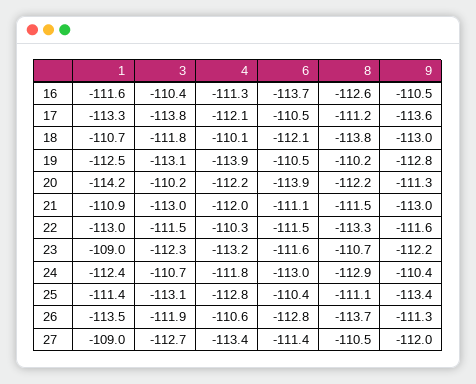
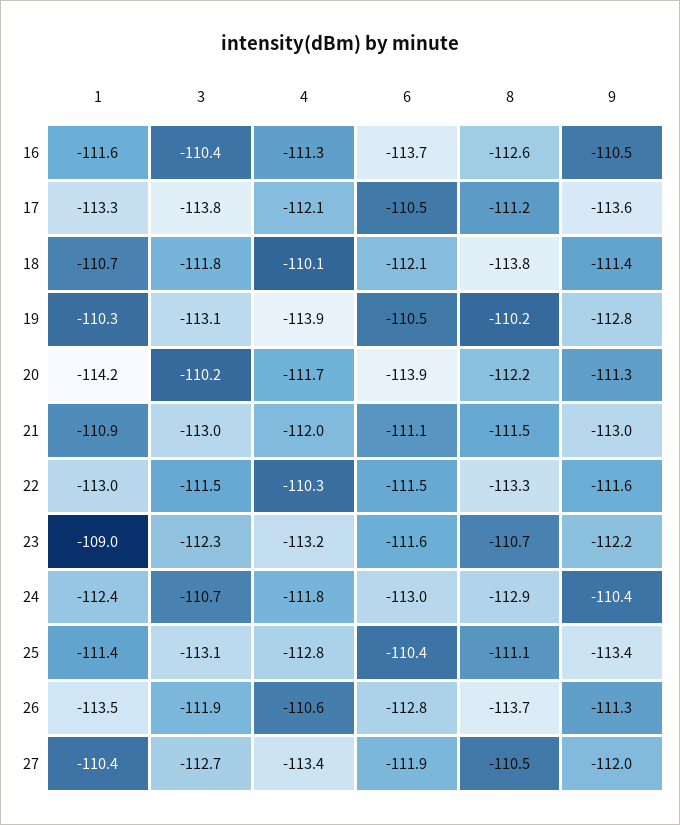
9, 18: -113 -> -111.4
1, 19: -112.5 -> -110.3
4, 20: -112.2 -> -111.7
1, 27: -109 -> -110.4
6, 27: -111.4 -> -111.9

